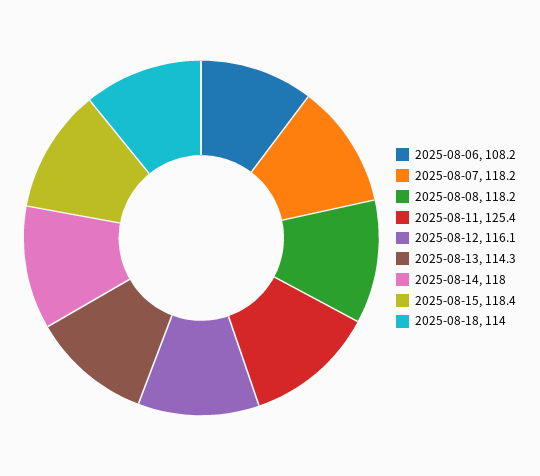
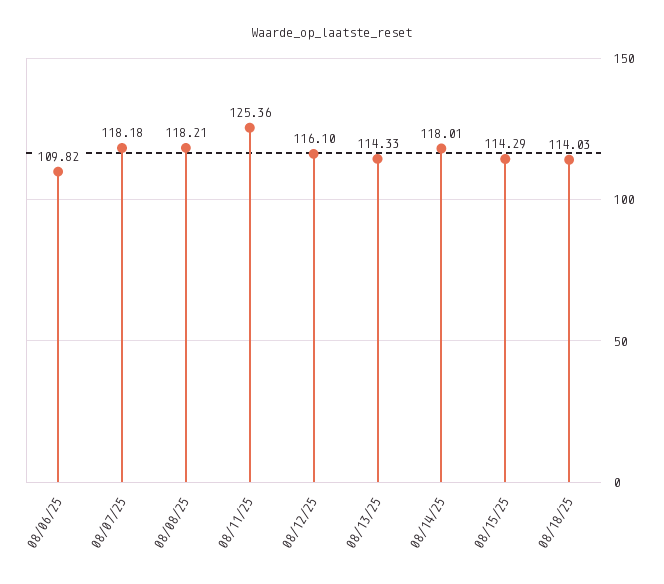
2025-08-06: 108.2 -> 109.82
2025-08-15: 118.4 -> 114.29

